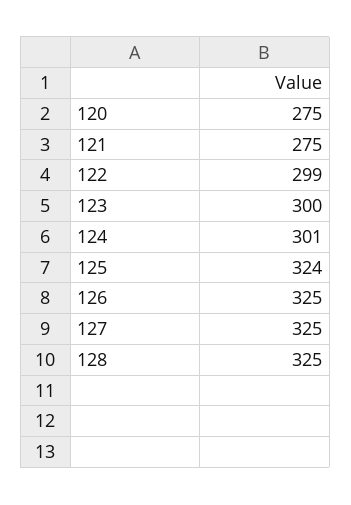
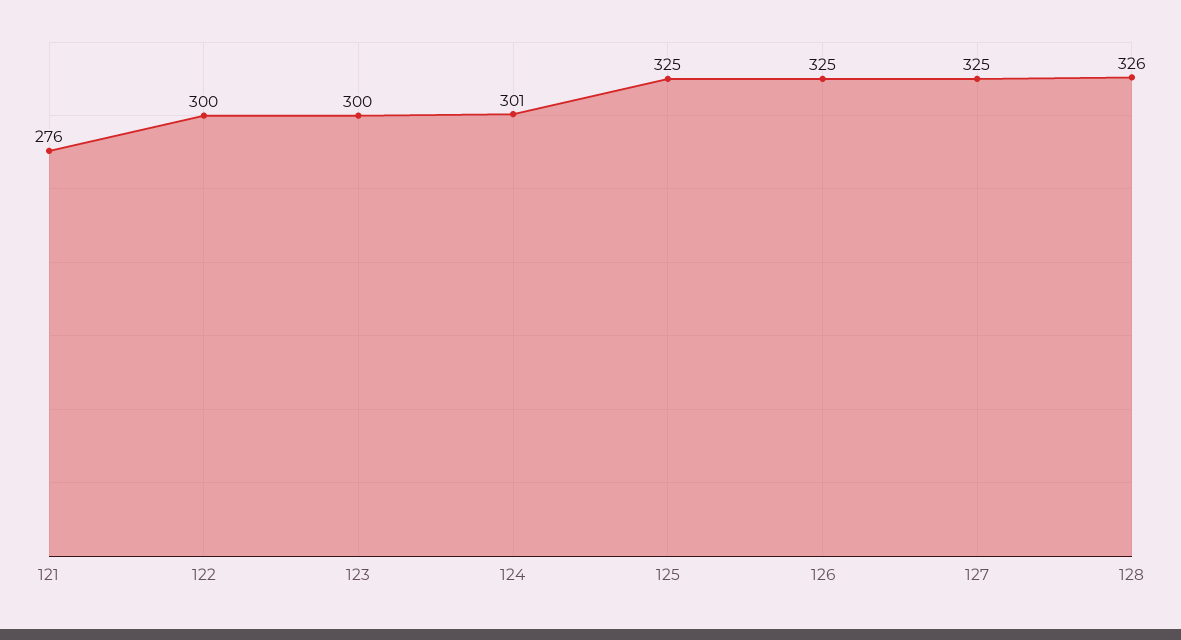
120: 275 -> none
121: 275 -> 276
122: 299 -> 300
125: 324 -> 325
128: 325 -> 326

